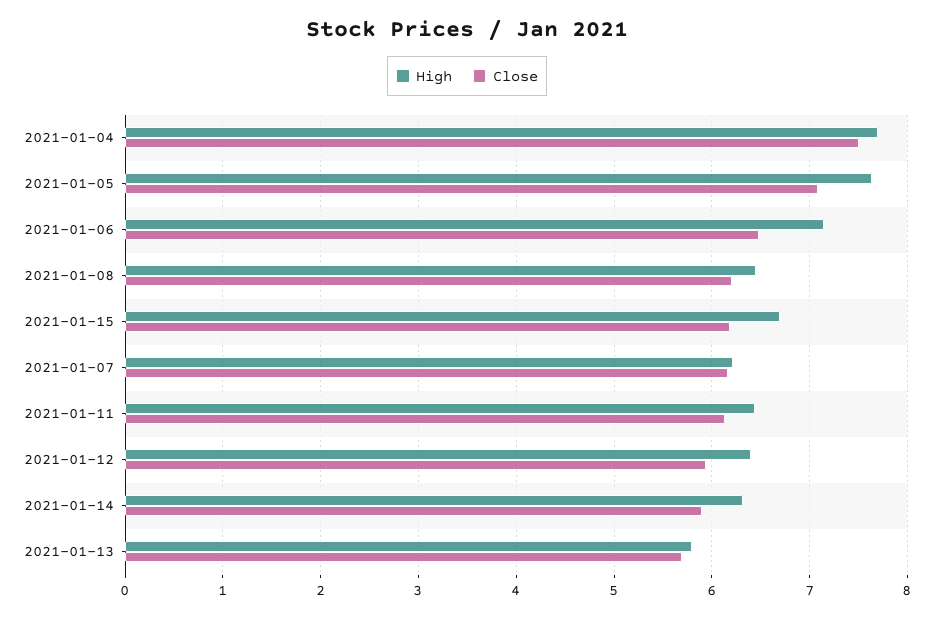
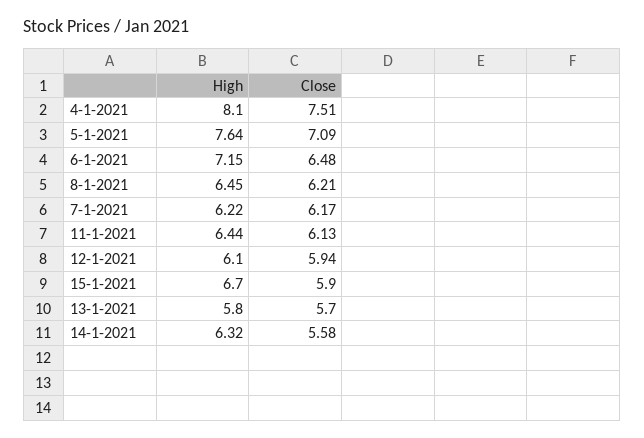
High, 2021-01-04: 7.7 -> 8.1
Close, 2021-01-15: 6.2 -> 5.9
High, 2021-01-12: 6.4 -> 6.1
Close, 2021-01-14: 5.9 -> 5.58

